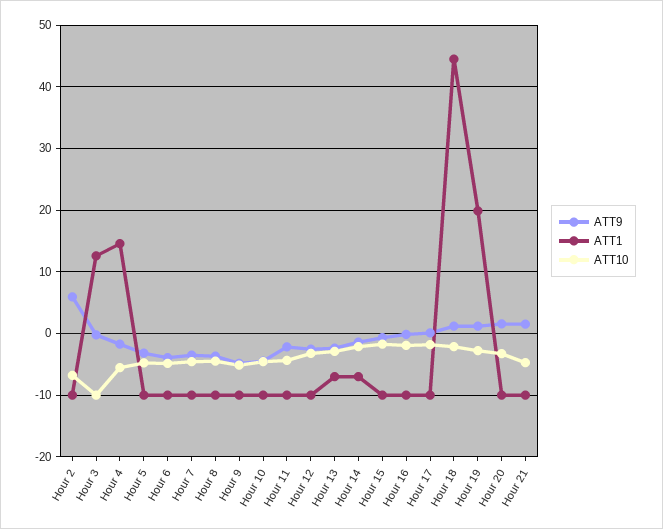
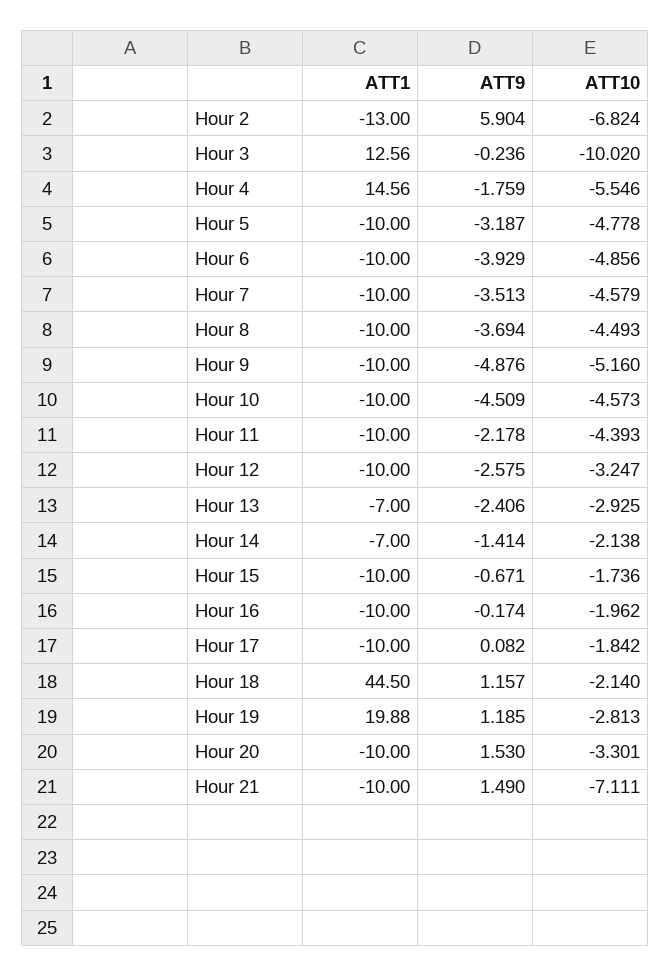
ATT1, Hour 2: -10 -> -13
ATT10, Hour 21: -5 -> -7.111

